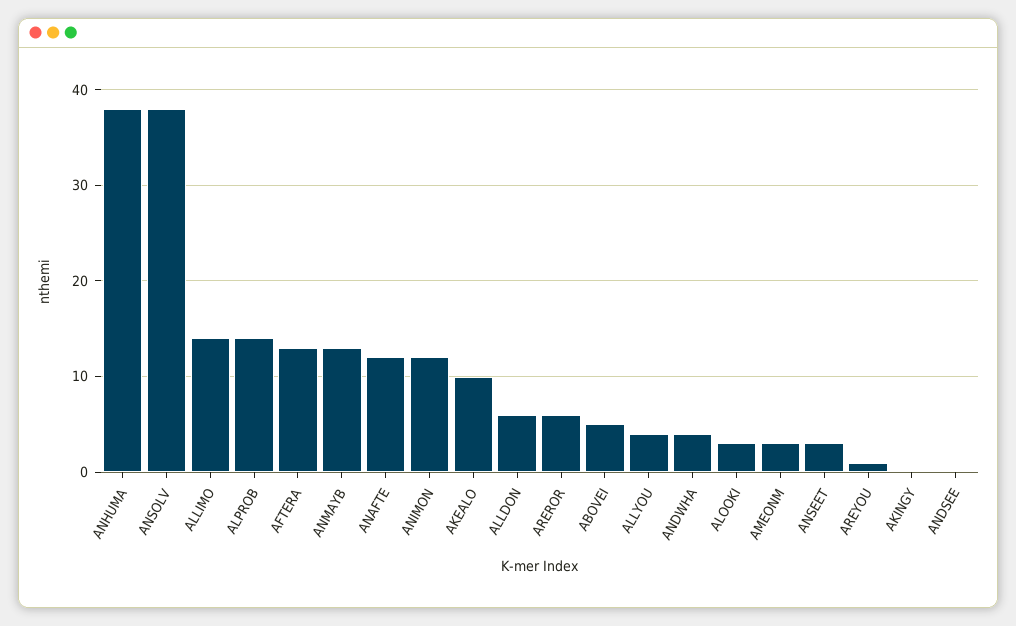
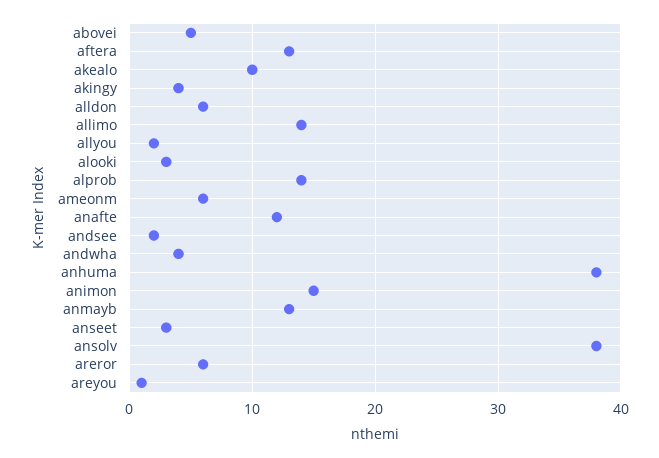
ANIMON: 12 -> 15
ALLYOU: 4 -> 2
AMEONM: 3 -> 6
AKINGY: 0 -> 4
ANDSEE: 0 -> 2

